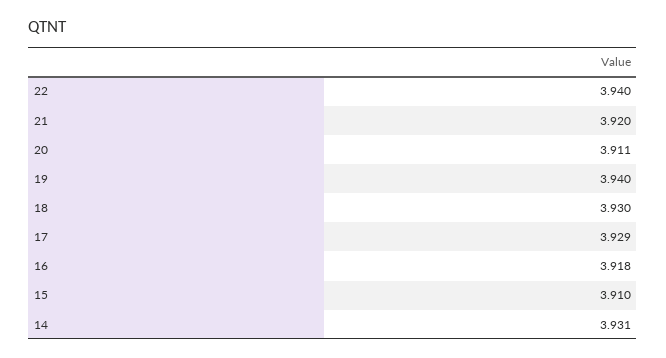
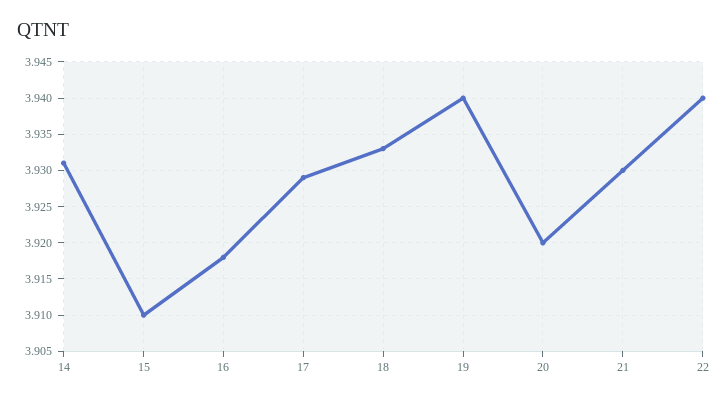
21: 3.92 -> 3.93
20: 3.911 -> 3.92
18: 3.93 -> 3.933

